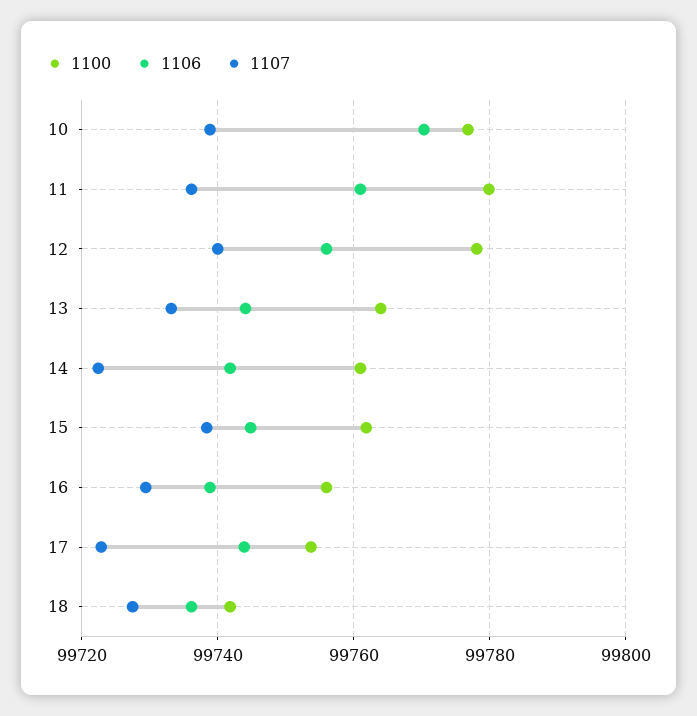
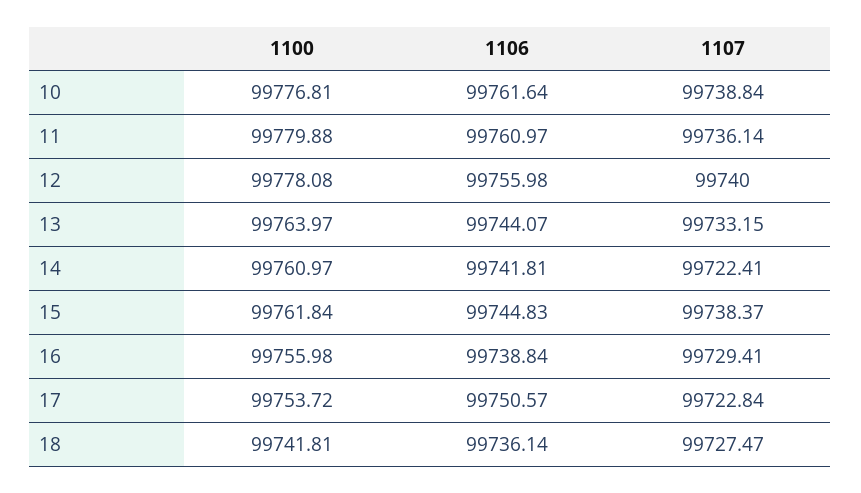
1106, 10: 99770 -> 99761.64
1106, 17: 99744 -> 99750.57

